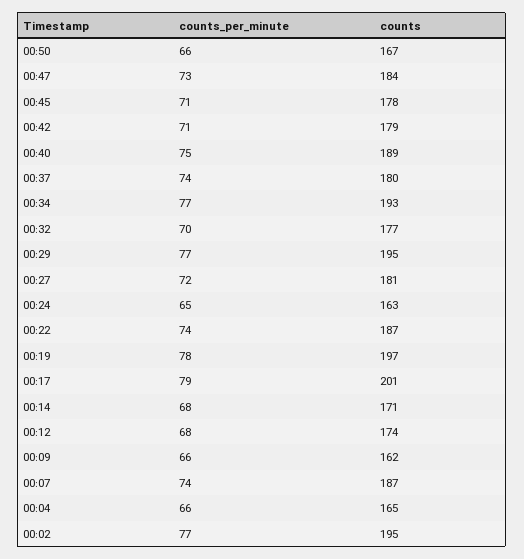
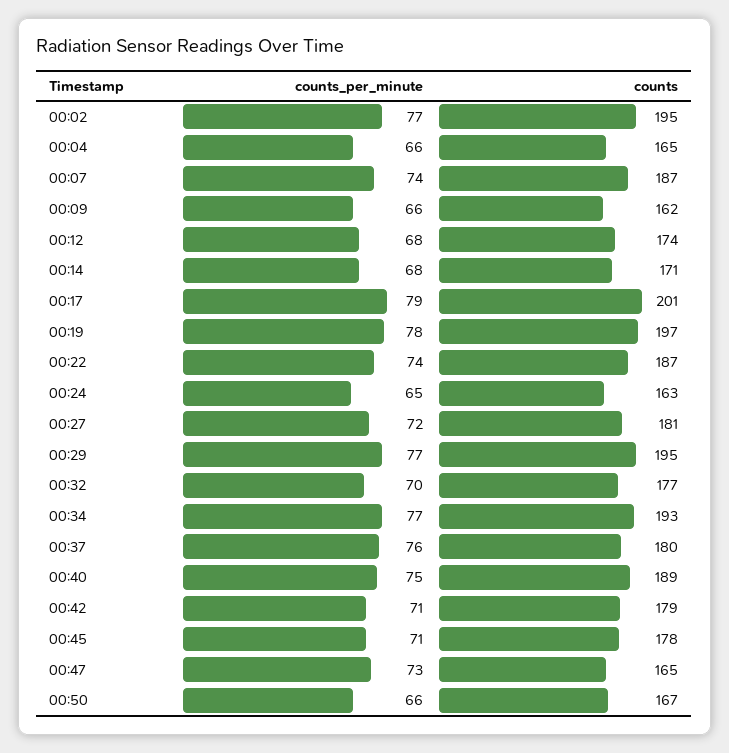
counts, 00:47: 184 -> 165
counts_per_minute, 00:37: 74 -> 76

